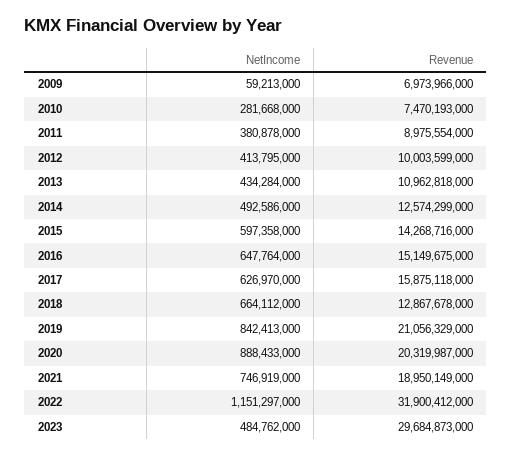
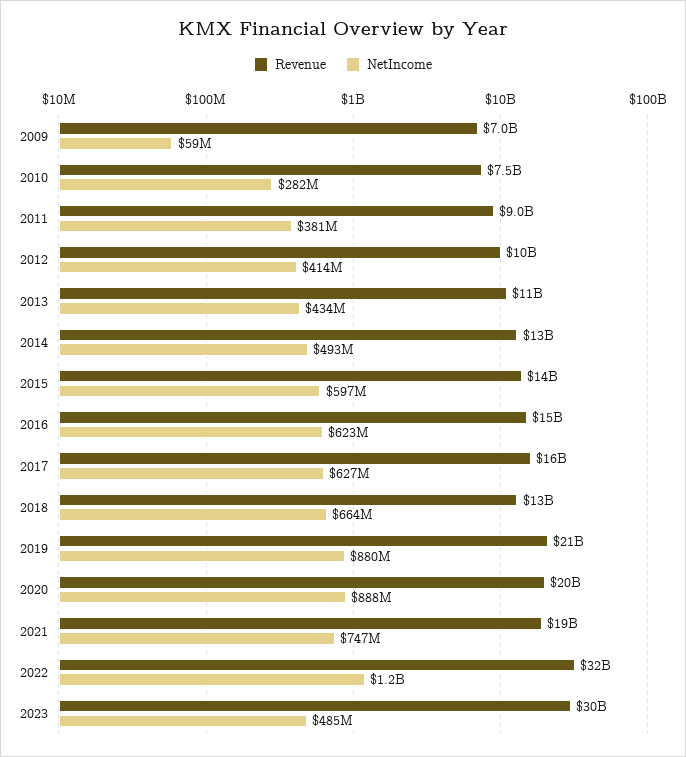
NetIncome, 2016: 647764000 -> 623000000
NetIncome, 2019: 842413000 -> 880000000

